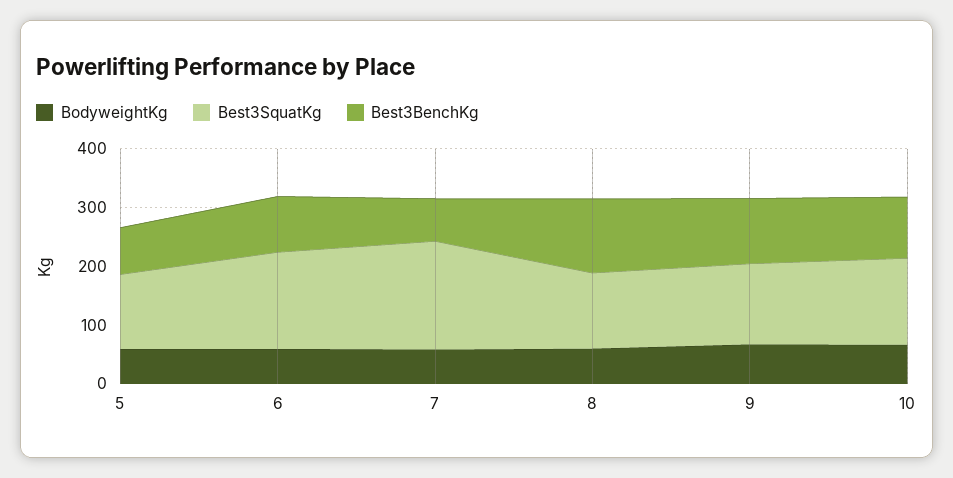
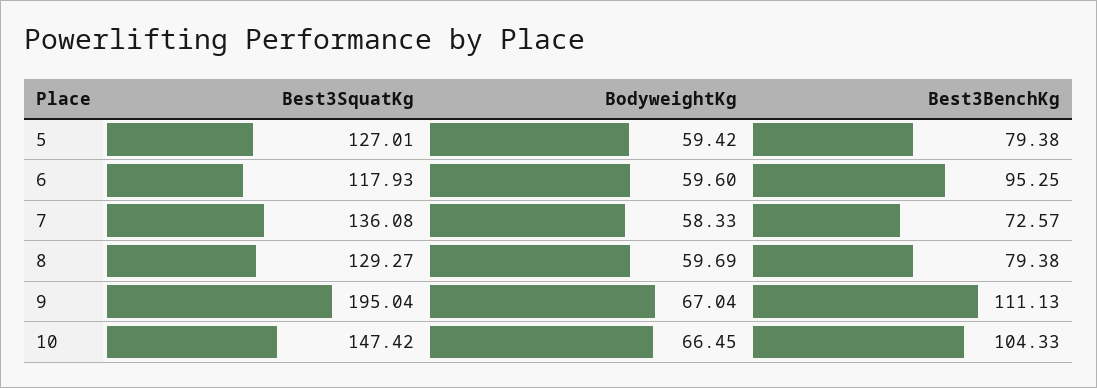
Best3SquatKg, 6: 160 -> 117.93
Best3SquatKg, 7: 180 -> 136.08
Best3BenchKg, 8: 120 -> 79.38
Best3SquatKg, 9: 140 -> 195.04

